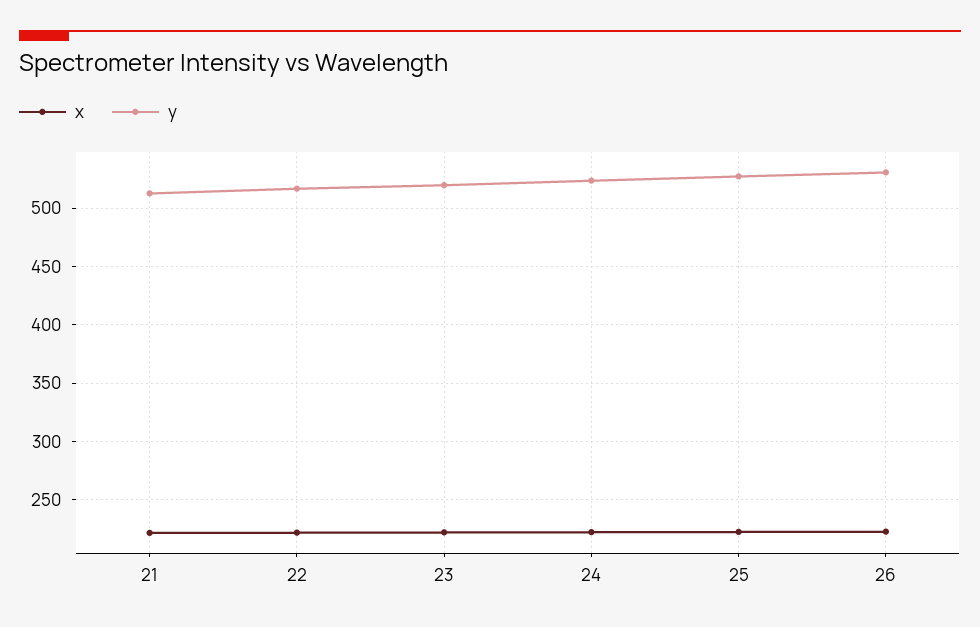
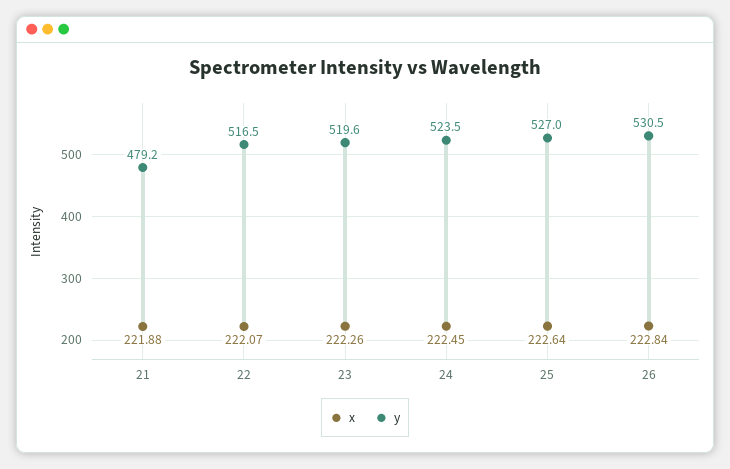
y, 21: 510 -> 479.2

